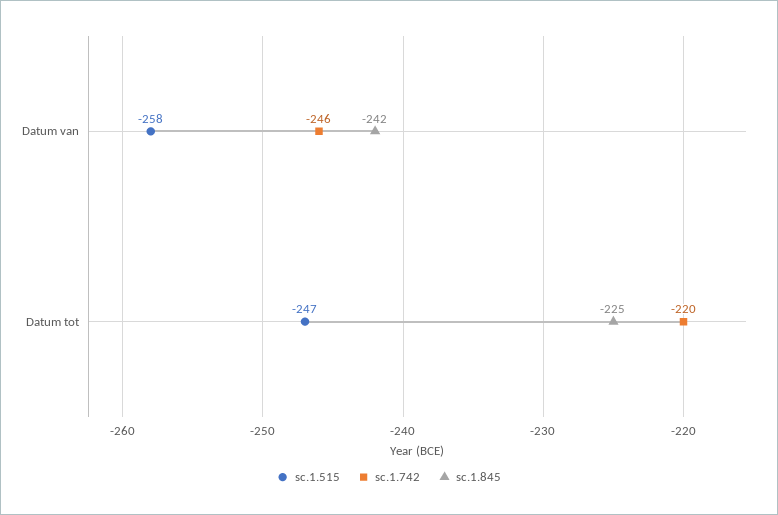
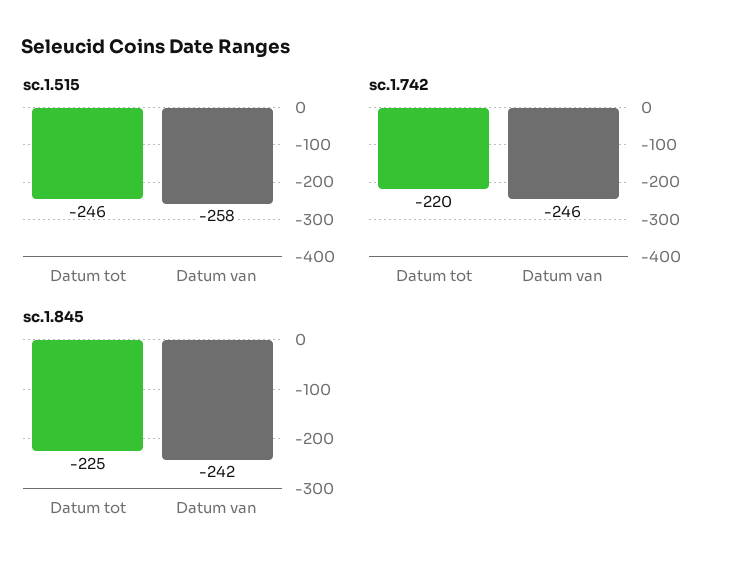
sc.1.515, Datum tot: -247 -> -246

